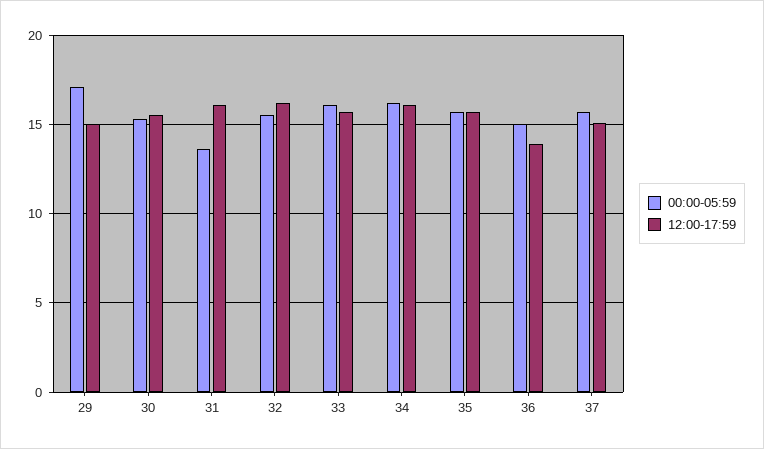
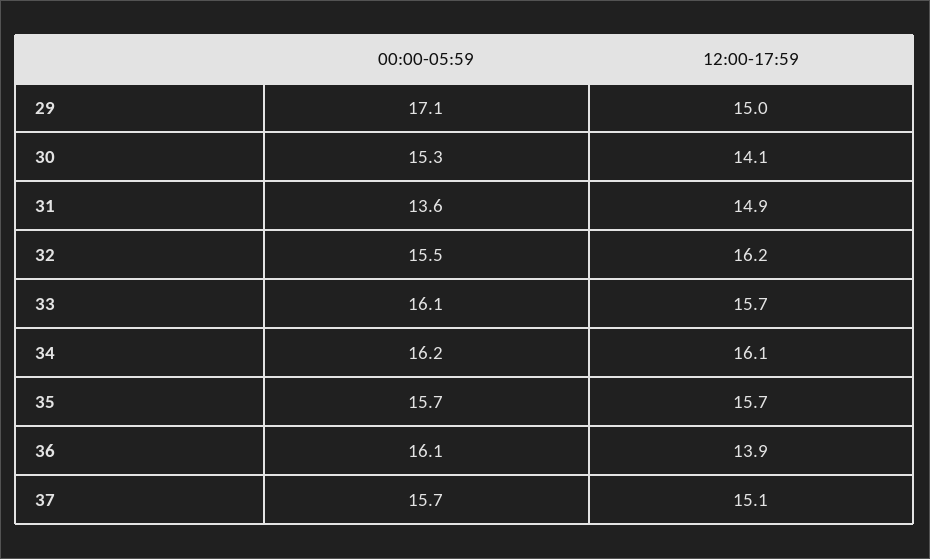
12:00-17:59, 30: 15.5 -> 14.1
12:00-17:59, 31: 16 -> 14.9
00:00-05:59, 36: 15 -> 16.1

